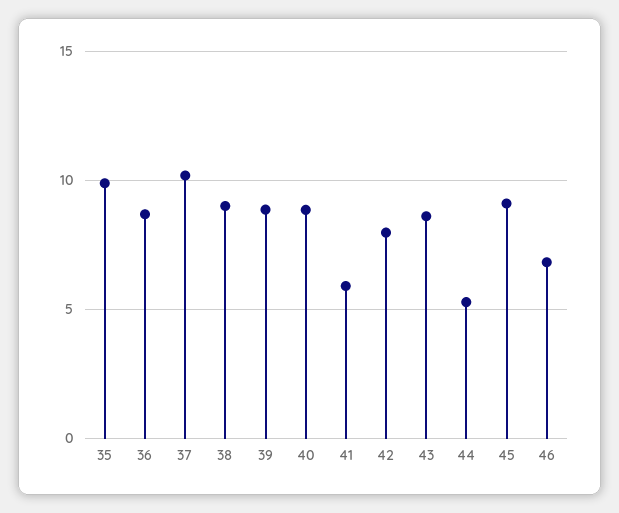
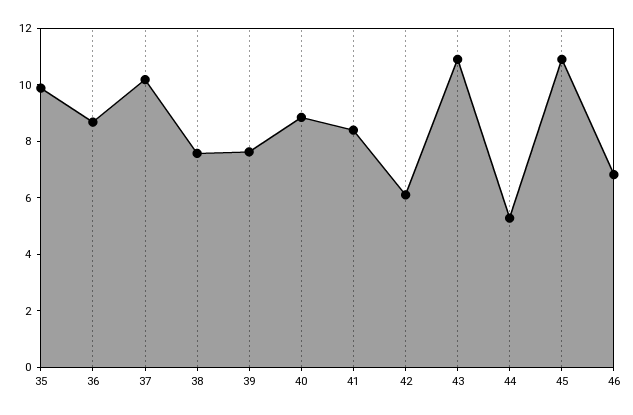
38: 9 -> 7.5
39: 9 -> 7.5
41: 6 -> 8.5
42: 8 -> 6
43: 8.5 -> 11
45: 9 -> 11

